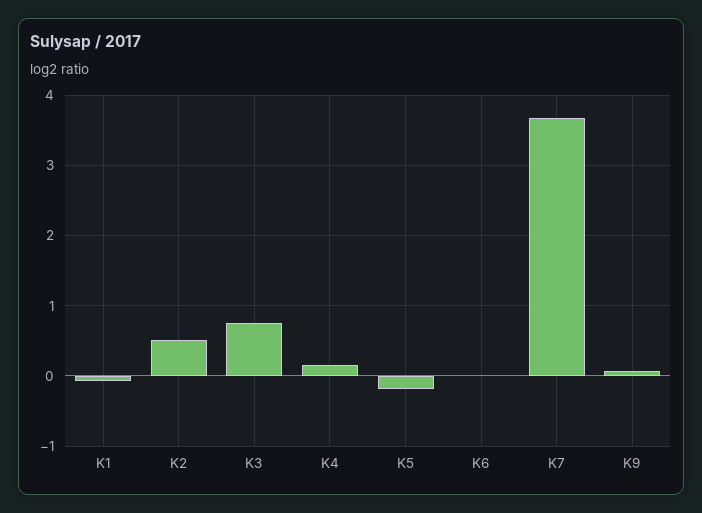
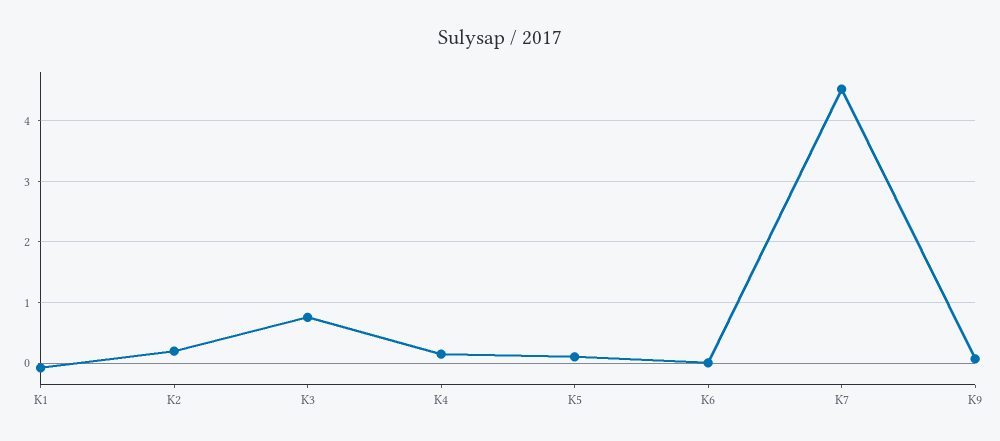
K2: 0.5 -> 0.2
K5: -0.2 -> 0.1
K7: 3.7 -> 4.5

